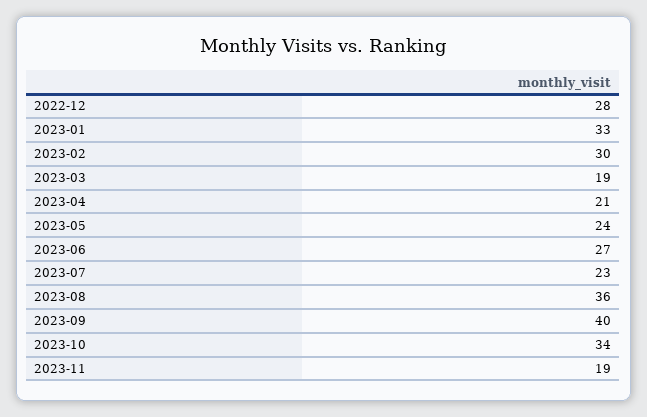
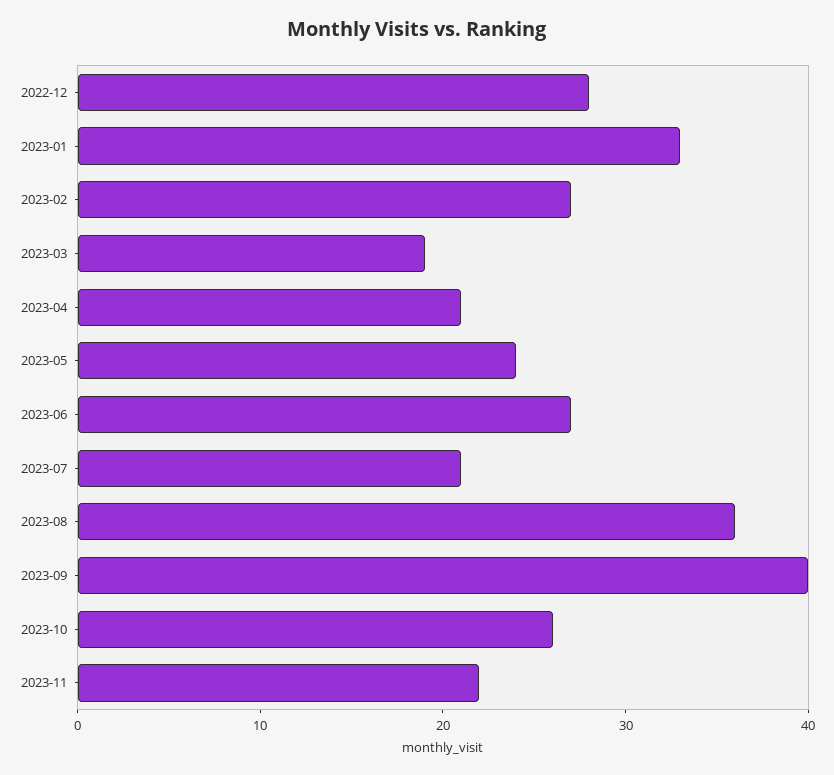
2023-02: 30 -> 27
2023-07: 23 -> 21
2023-10: 34 -> 26
2023-11: 19 -> 22

